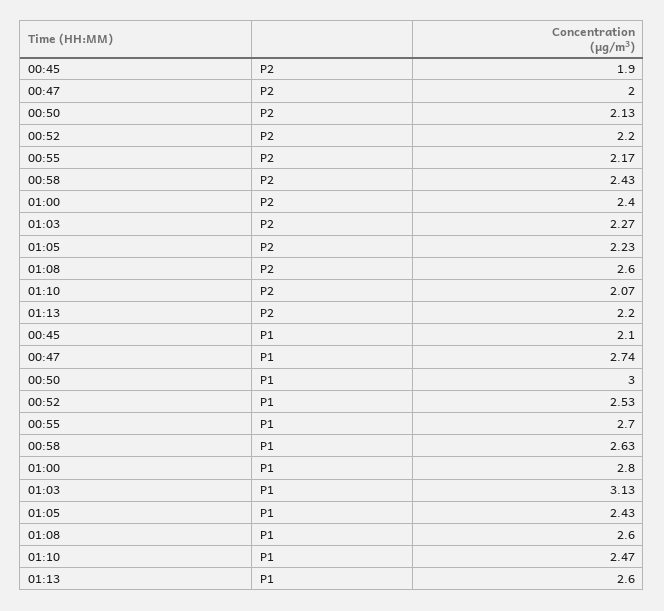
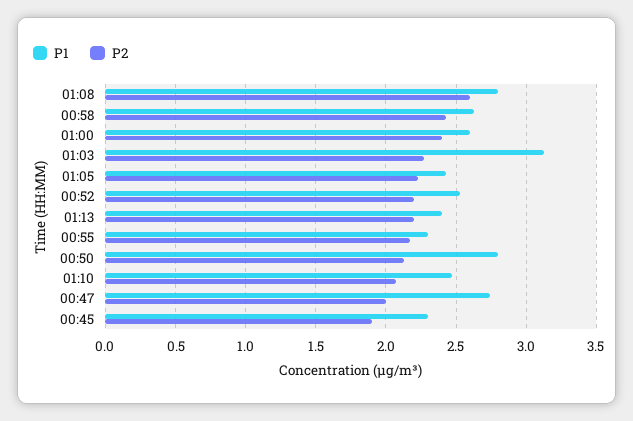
P1, 00:45: 2.1 -> 2.3
P1, 00:50: 3 -> 2.8
P1, 00:55: 2.7 -> 2.3
P1, 01:00: 2.8 -> 2.6
P1, 01:08: 2.6 -> 2.8
P1, 01:13: 2.6 -> 2.4

